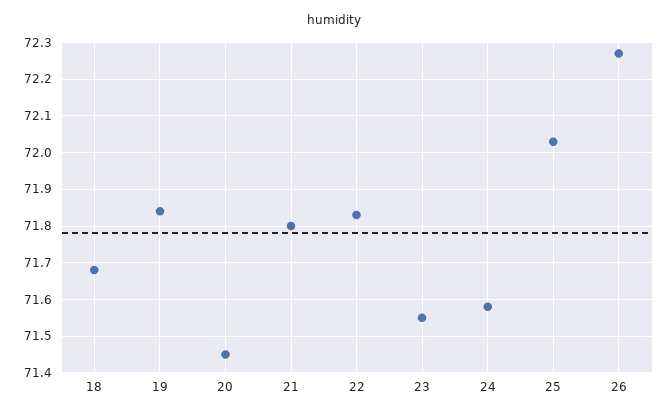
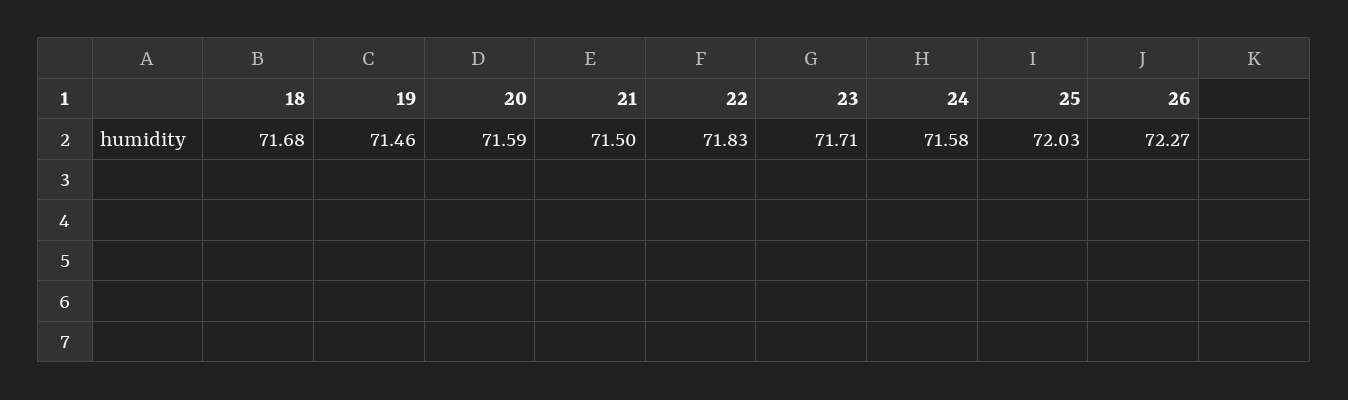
19: 71.85 -> 71.46
20: 71.45 -> 71.59
21: 71.8 -> 71.5
23: 71.55 -> 71.71

